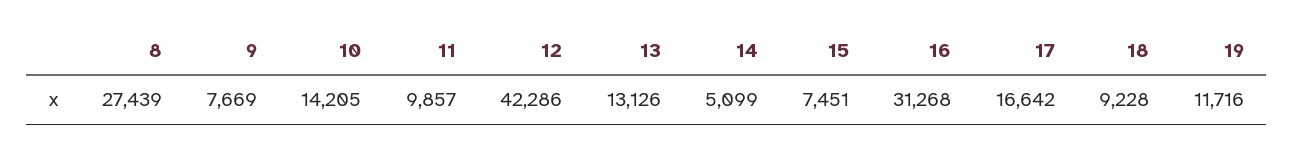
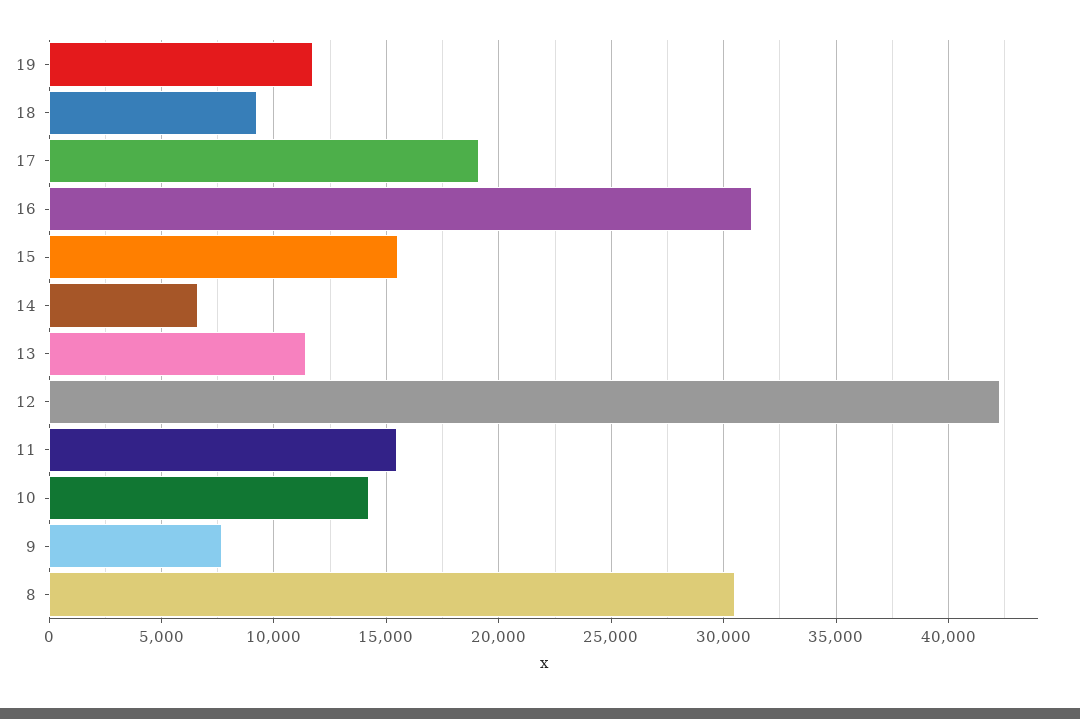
8: 27439 -> 30500
11: 9857 -> 15500
13: 13126 -> 11500
14: 5099 -> 6500
15: 7451 -> 15500
17: 16642 -> 19000

